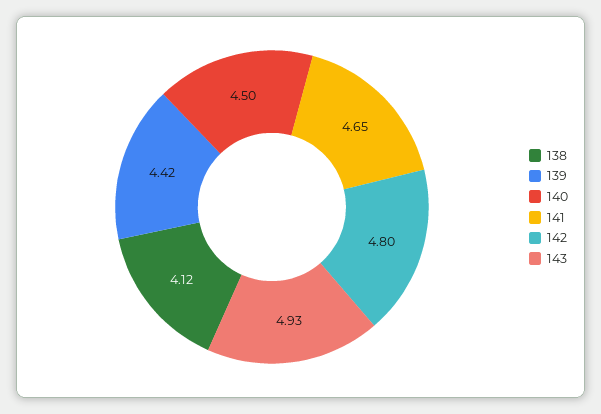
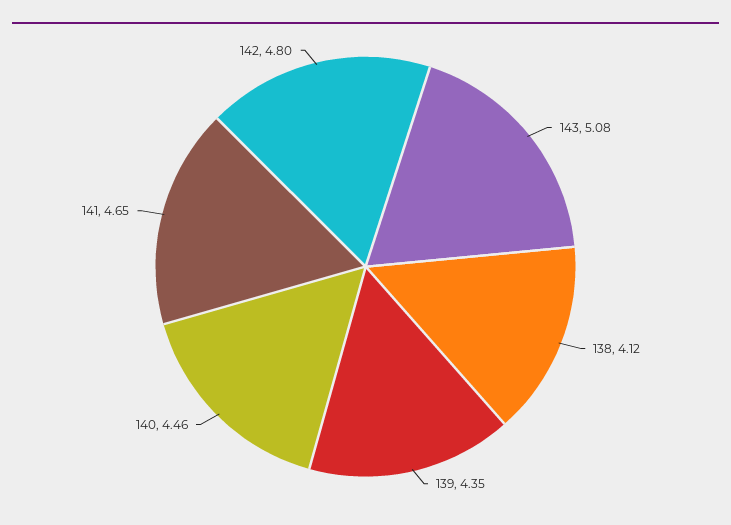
139: 4.42 -> 4.35
140: 4.5 -> 4.46
143: 4.93 -> 5.08

